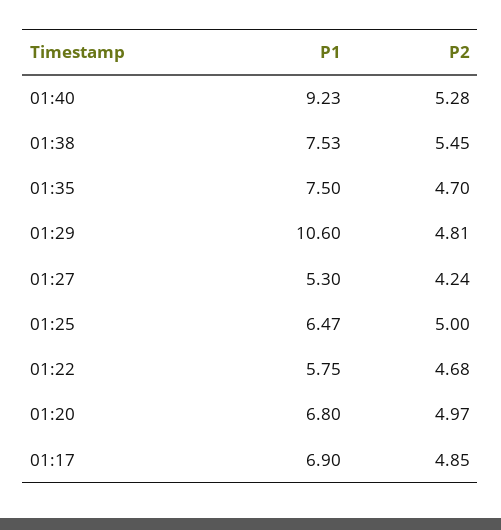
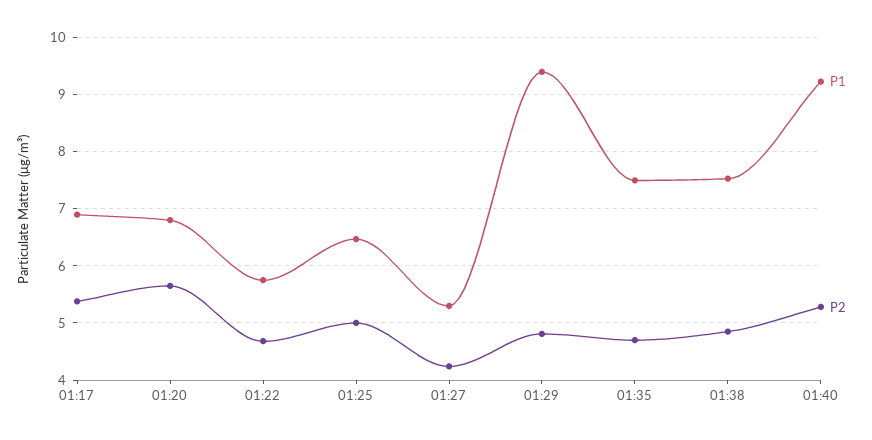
P2, 01:38: 5.45 -> 4.8
P1, 01:29: 10.6 -> 9.4
P2, 01:20: 4.97 -> 5.6
P2, 01:17: 4.85 -> 5.4

